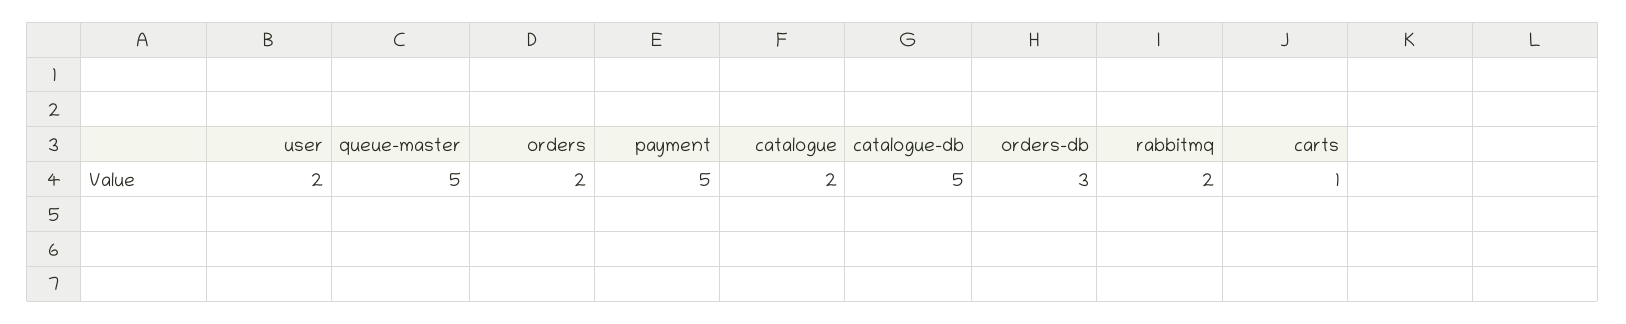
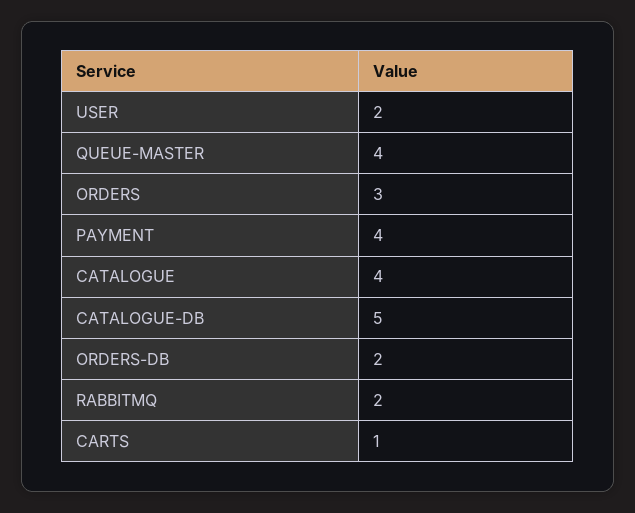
queue-master: 5 -> 4
orders: 2 -> 3
payment: 5 -> 4
catalogue: 2 -> 4
orders-db: 3 -> 2

